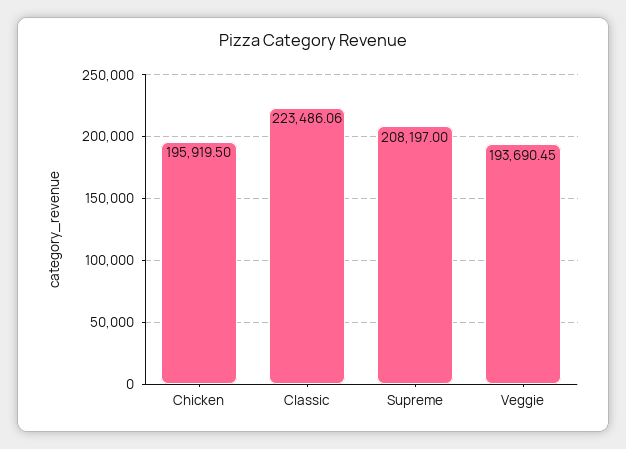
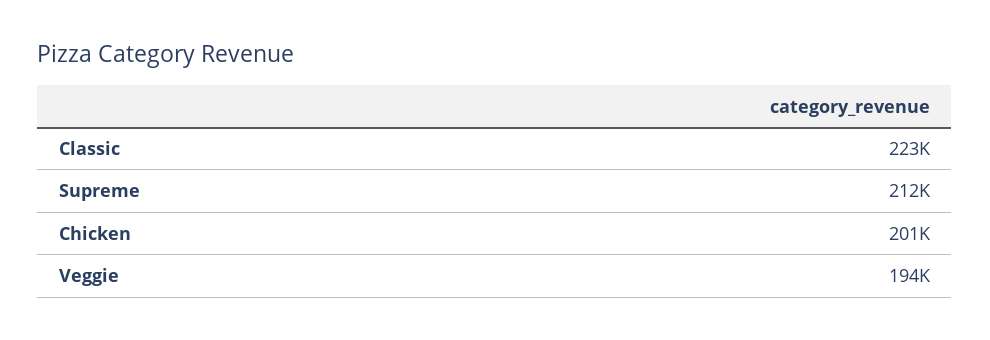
Chicken: 195919.5 -> 201000
Supreme: 208197 -> 212000

